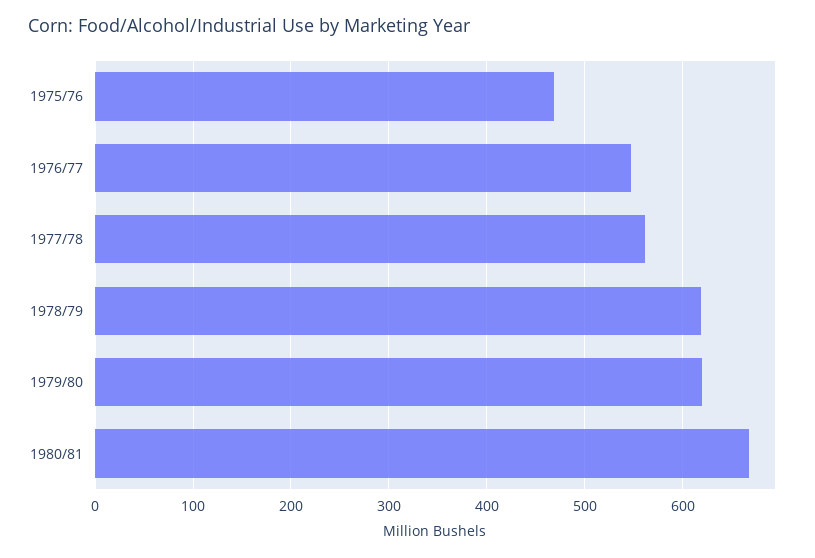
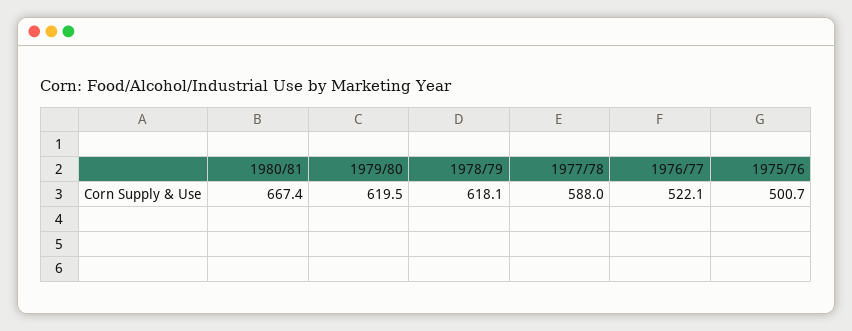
1975/76: 470 -> 500.7
1976/77: 550 -> 522.1
1977/78: 560 -> 588

